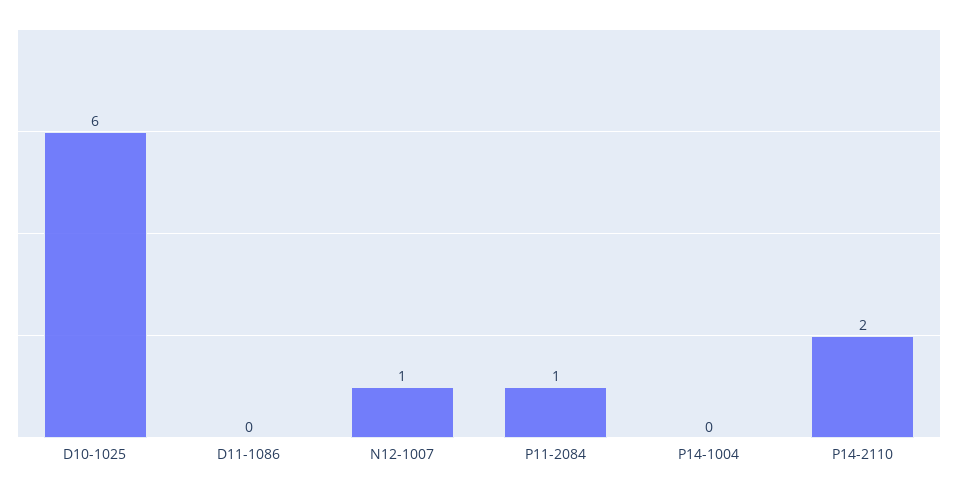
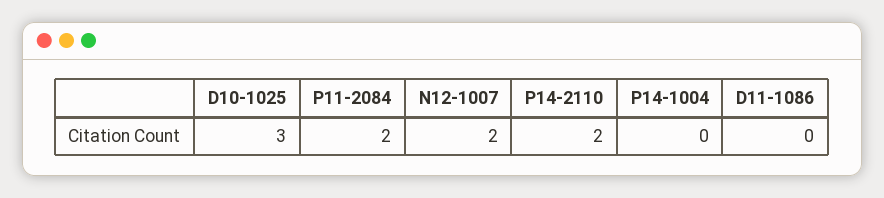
D10-1025: 6 -> 3
N12-1007: 1 -> 2
P11-2084: 1 -> 2

